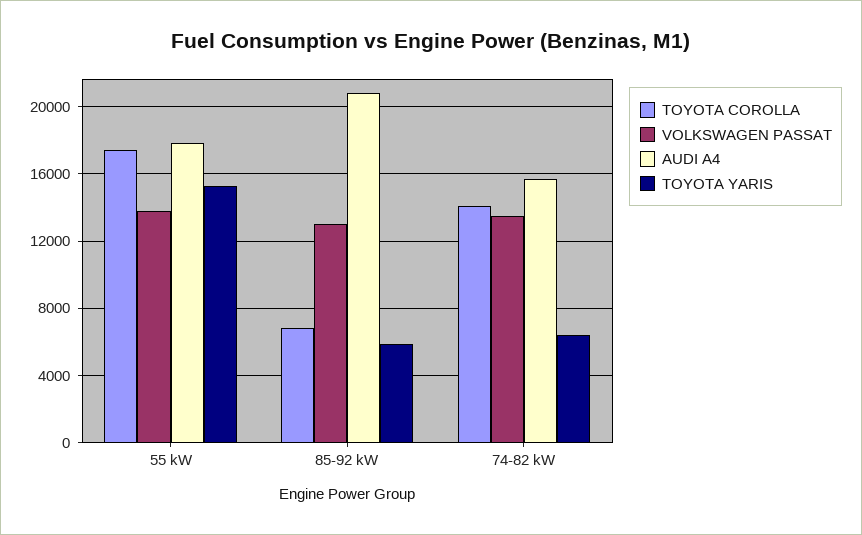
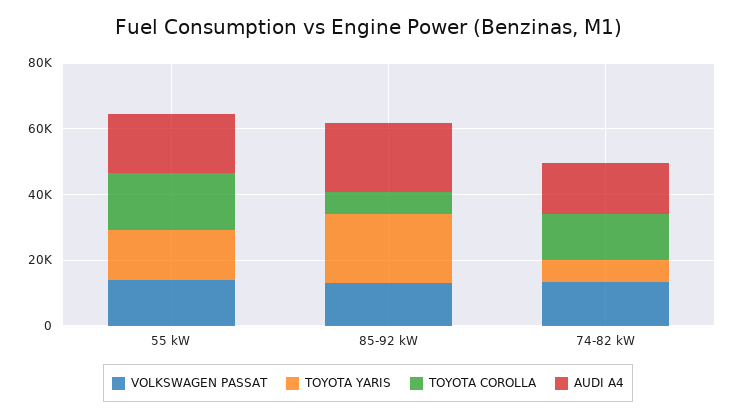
TOYOTA YARIS, 85-92 kW: 6000 -> 20000

